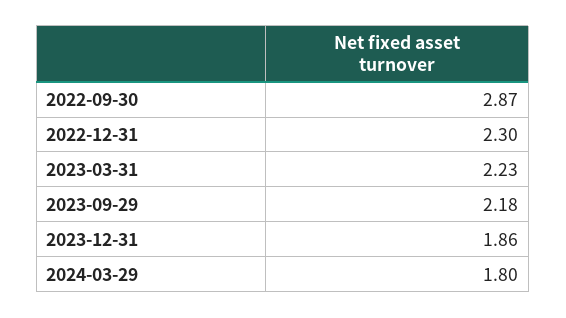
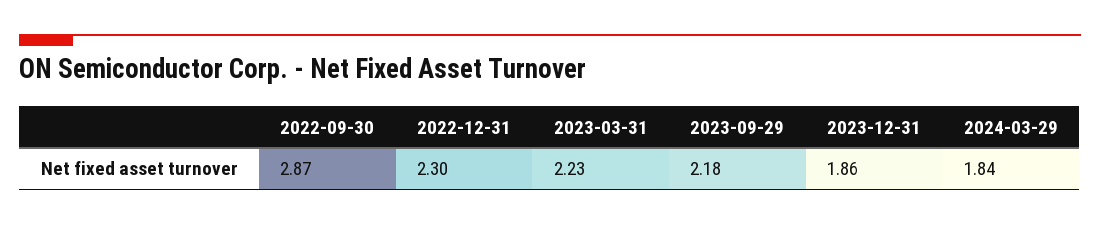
2024-03-29: 1.8 -> 1.84

